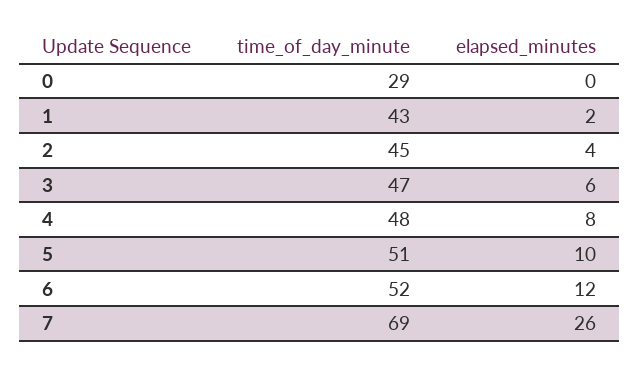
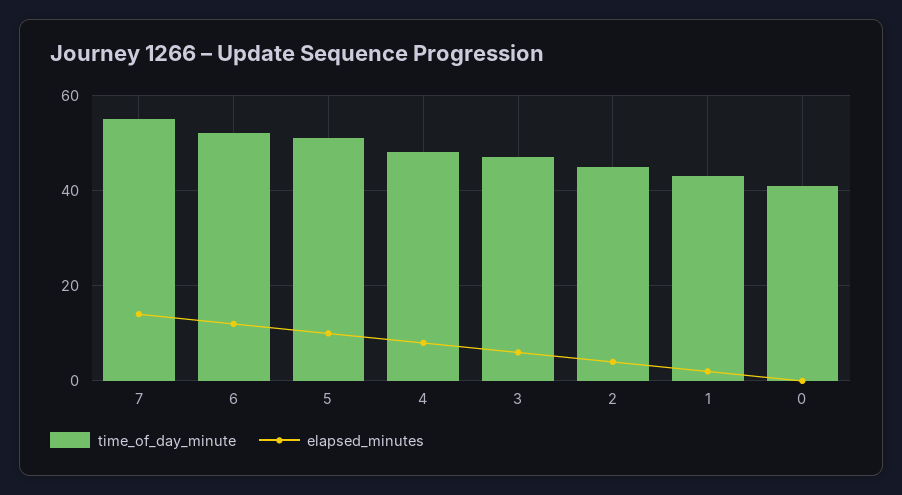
time_of_day_minute, 0: 29 -> 40
time_of_day_minute, 7: 69 -> 55
elapsed_minutes, 7: 26 -> 15

